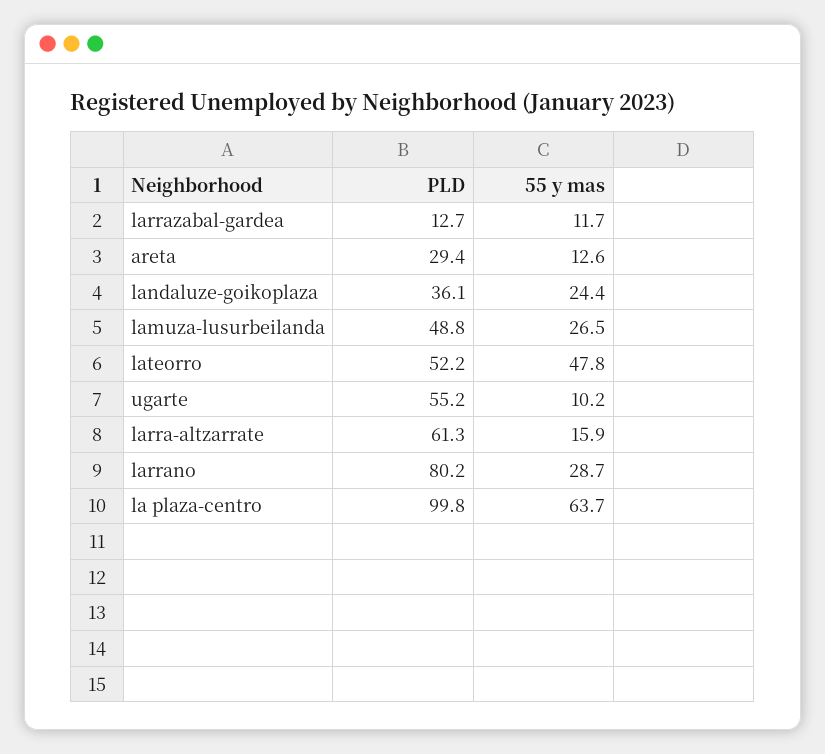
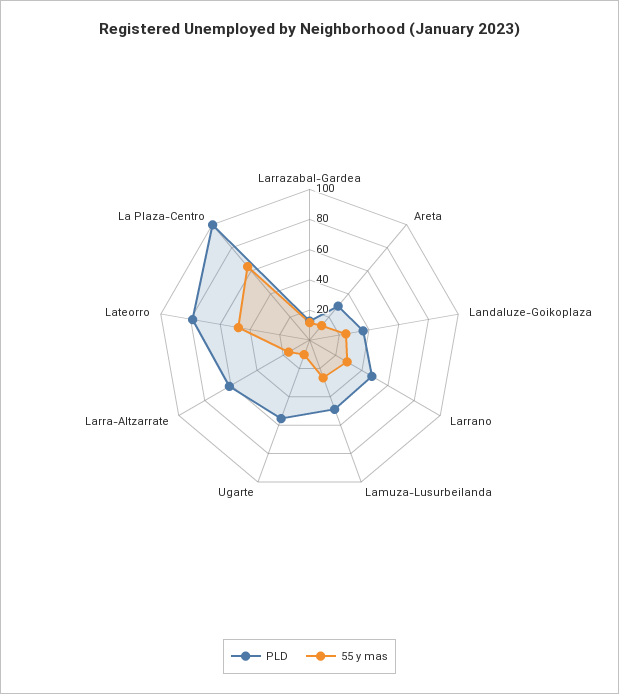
PLD, lateorro: 52.2 -> 80
PLD, larrano: 80.2 -> 50

